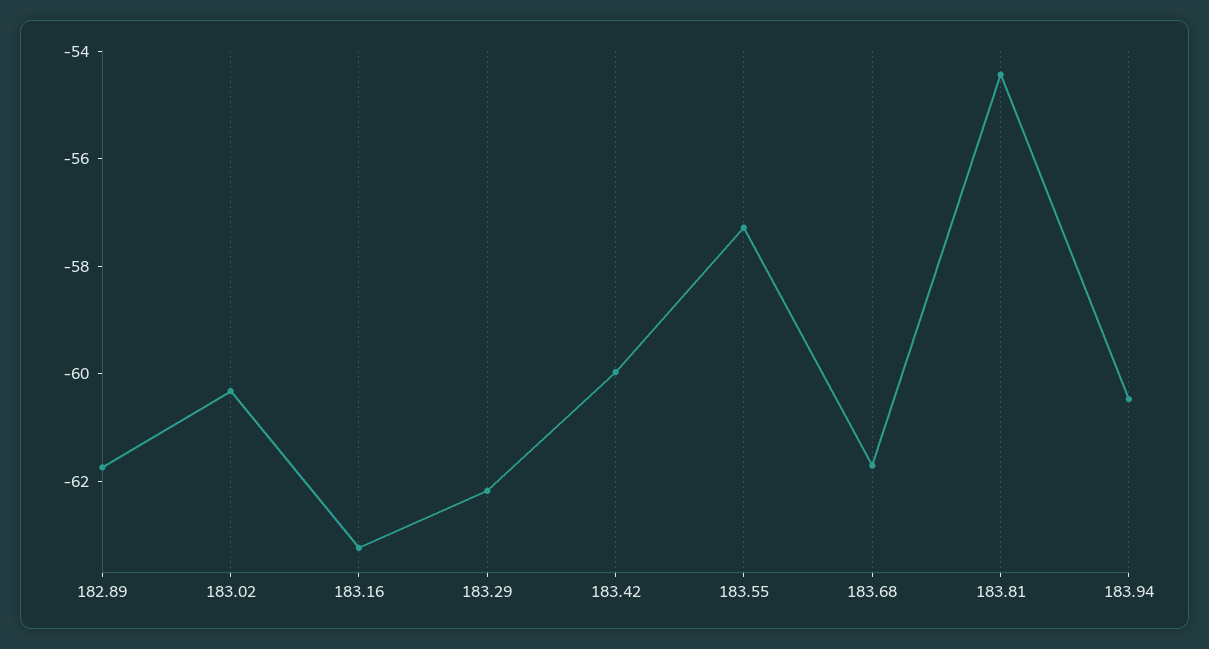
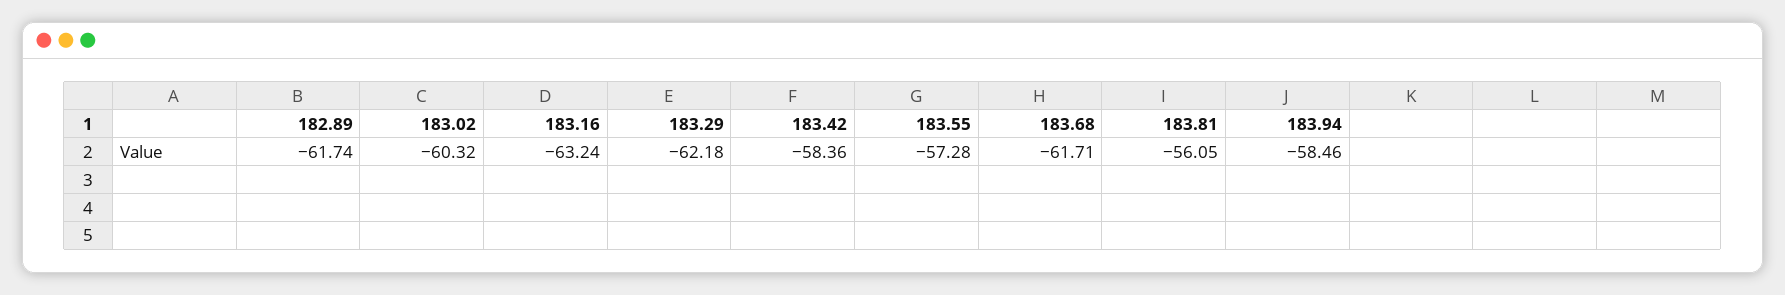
183.42: -60 -> -58.36
183.81: -54.5 -> -56.05
183.94: -60.5 -> -58.46

